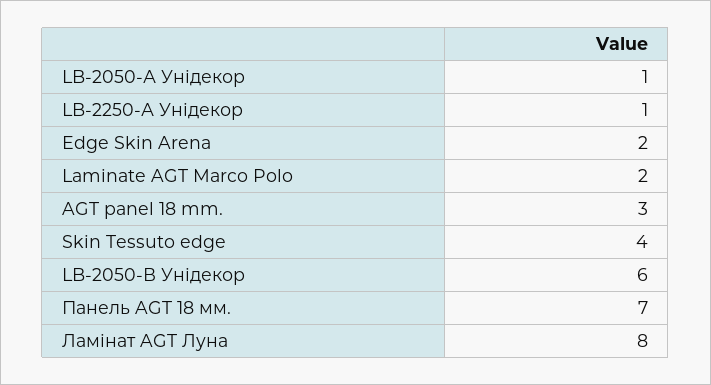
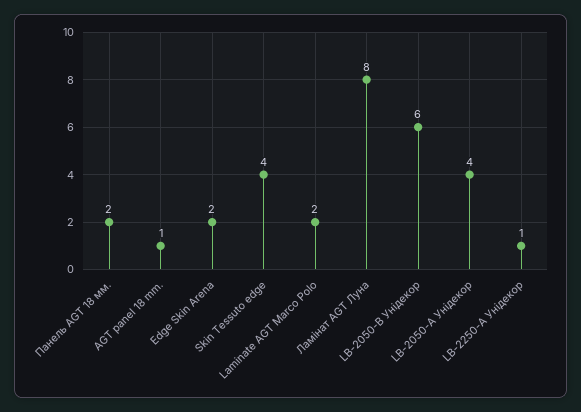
LB-2050-А Унідекор: 1 -> 4
AGT panel 18 mm.: 3 -> 1
Панель AGT 18 мм.: 7 -> 2

